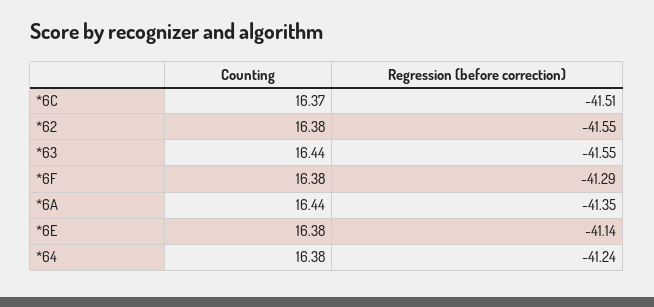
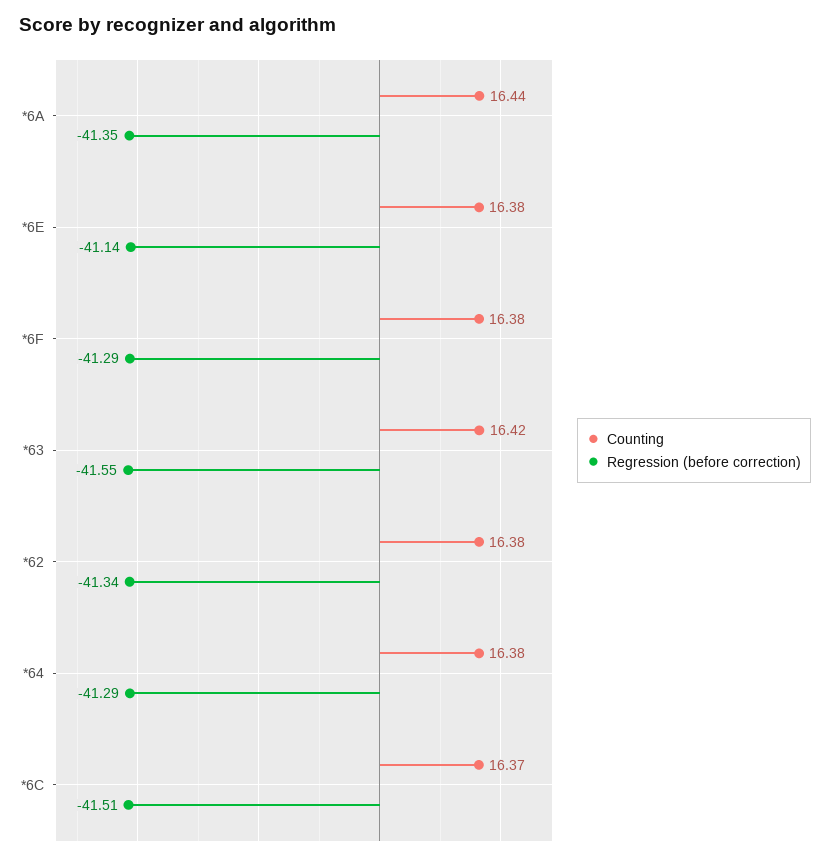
Regression (before correction), *62: -41.55 -> -41.34
Counting, *63: 16.44 -> 16.42
Regression (before correction), *64: -41.24 -> -41.29

